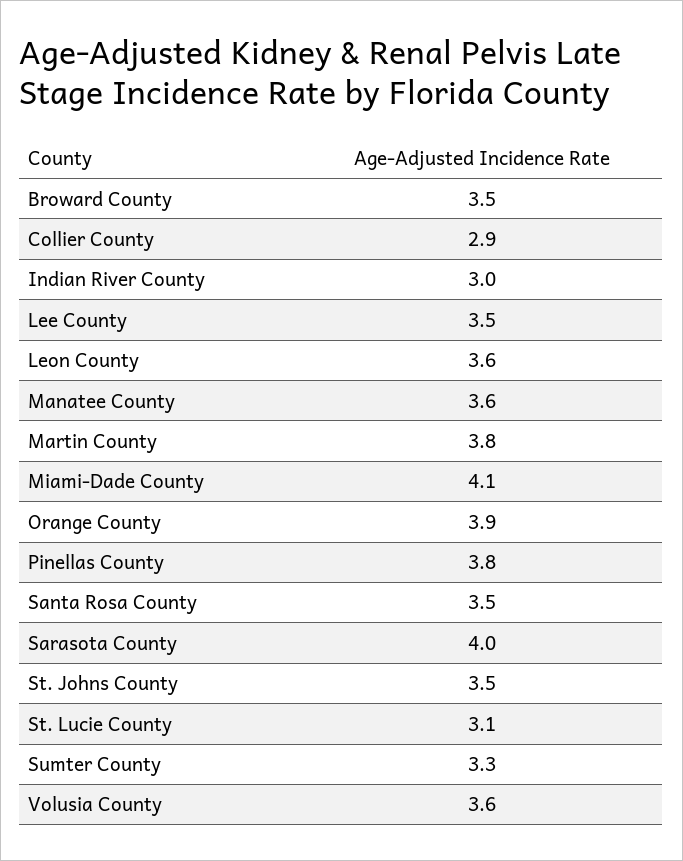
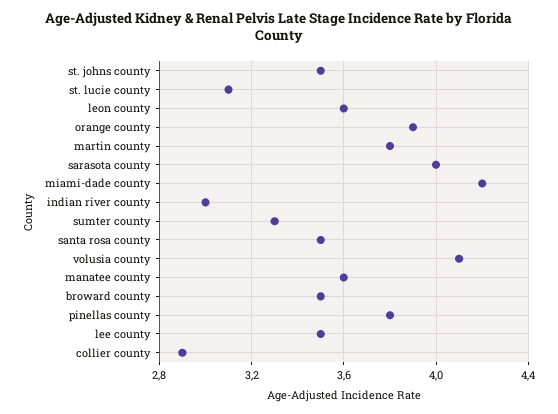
Miami-Dade County: 4.1 -> 4.2
Volusia County: 3.6 -> 4.1

